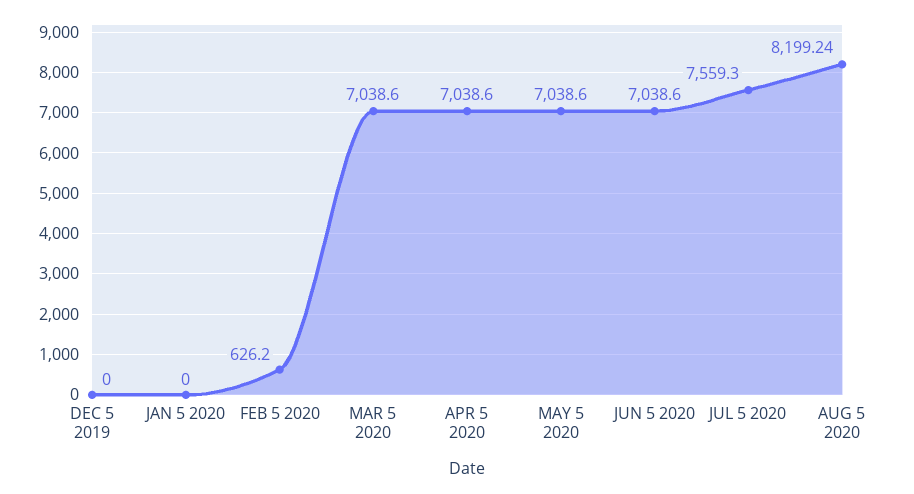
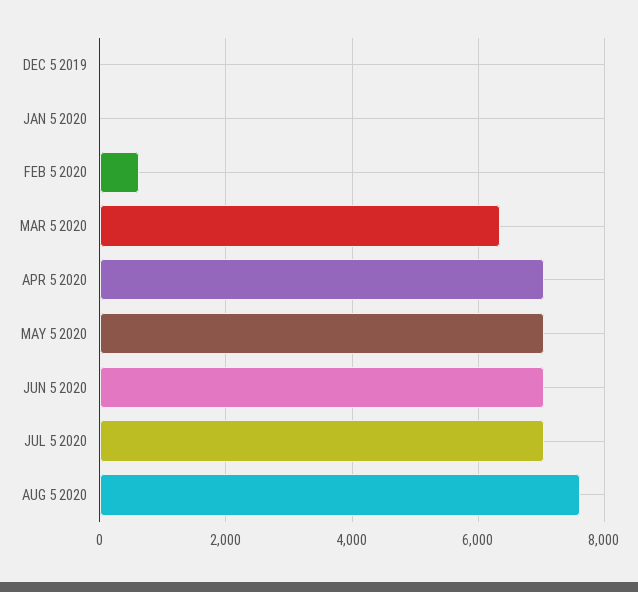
MAR 5 2020: 7038.6 -> 6400
JUL 5 2020: 7559.3 -> 7000
AUG 5 2020: 8199.24 -> 7600

